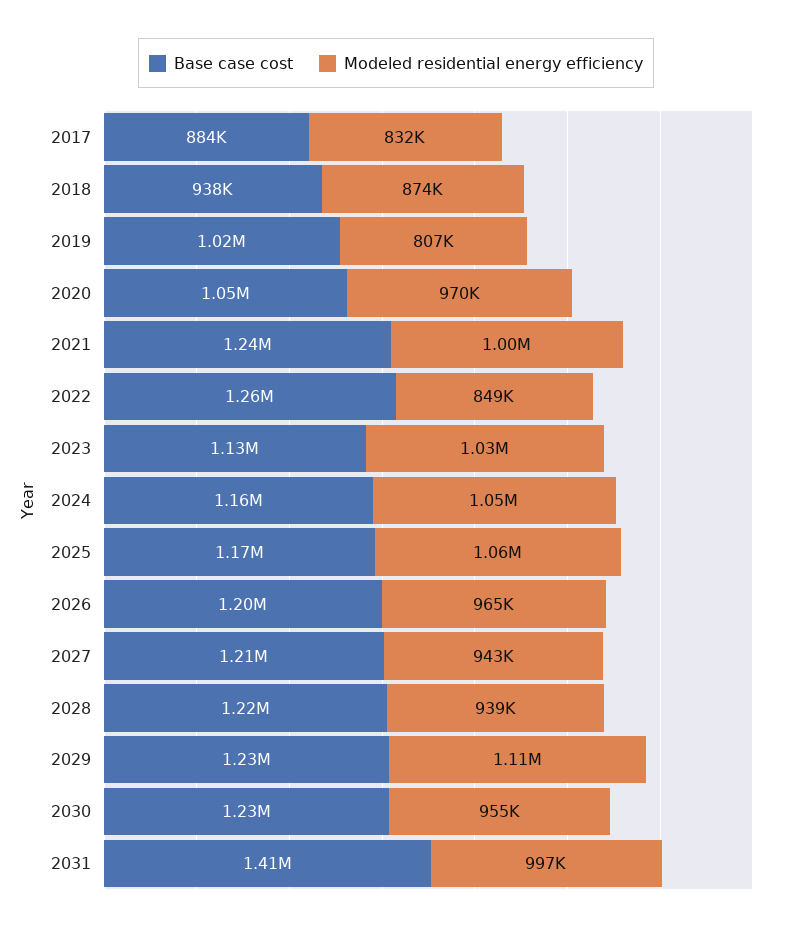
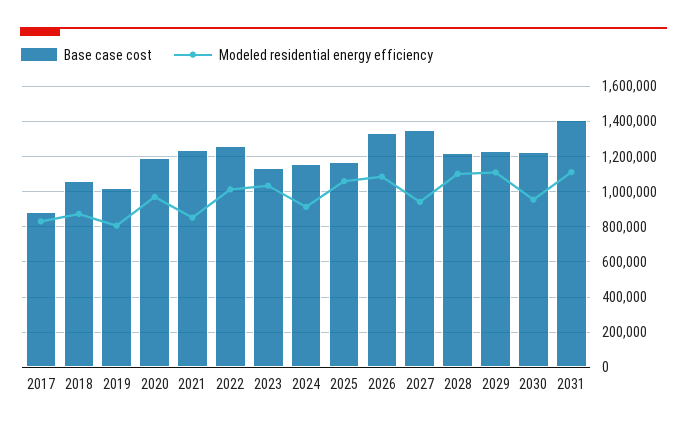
Base case cost, 2018: 938000 -> 1050000
Base case cost, 2020: 1050000 -> 1200000
Modeled residential energy efficiency, 2021: 1000000 -> 850000
Modeled residential energy efficiency, 2022: 849000 -> 1000000
Modeled residential energy efficiency, 2024: 1050000 -> 900000
Base case cost, 2026: 1200000 -> 1350000
Modeled residential energy efficiency, 2026: 965000 -> 1100000
Base case cost, 2027: 1210000 -> 1350000
Modeled residential energy efficiency, 2028: 939000 -> 1100000
Modeled residential energy efficiency, 2031: 997000 -> 1100000

